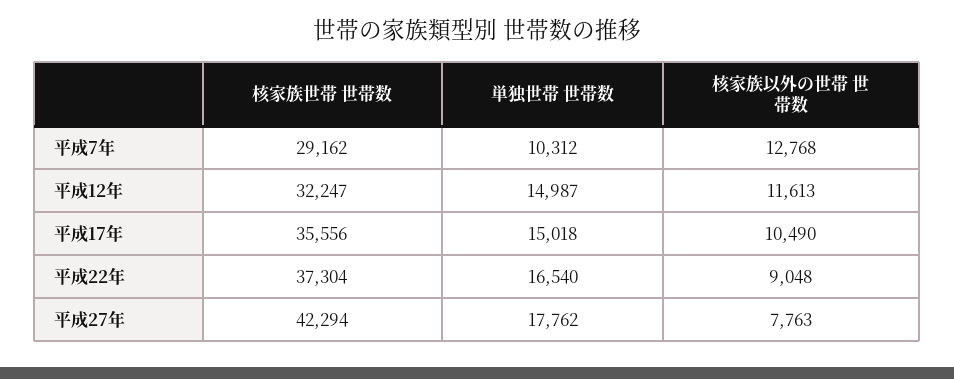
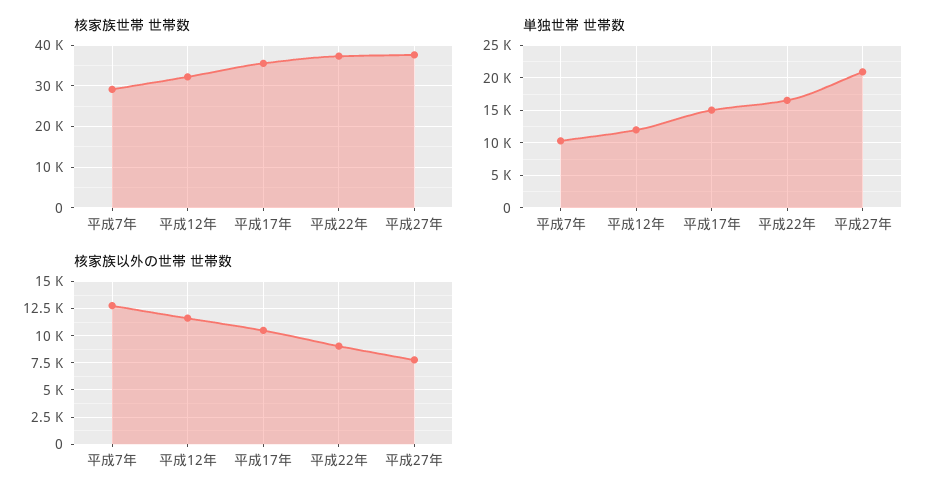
単独世帯 世帯数, 平成12年: 14987 -> 12000
核家族世帯 世帯数, 平成27年: 42294 -> 38000
単独世帯 世帯数, 平成27年: 17762 -> 21000

